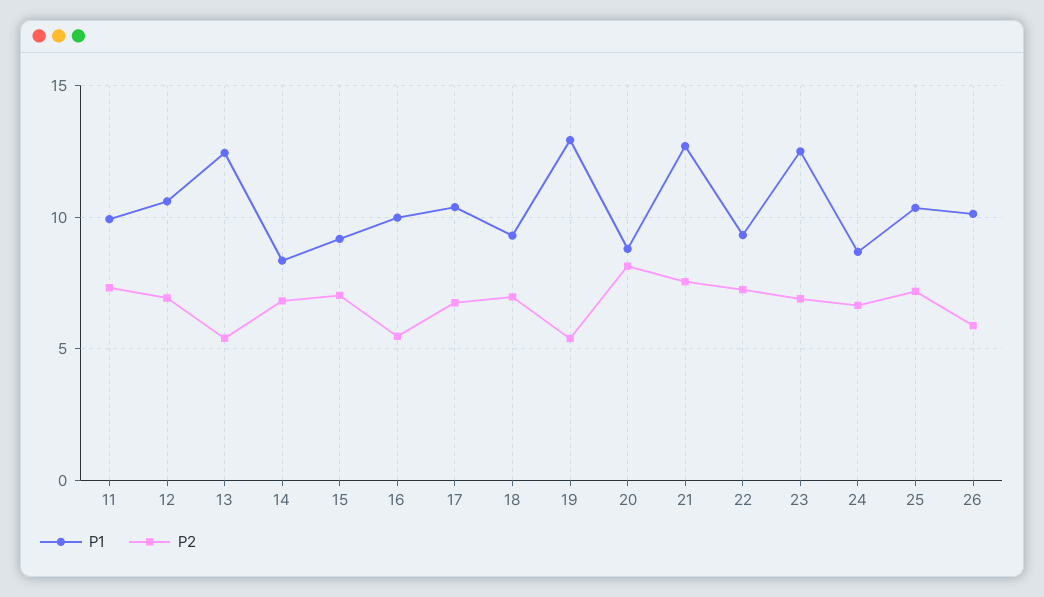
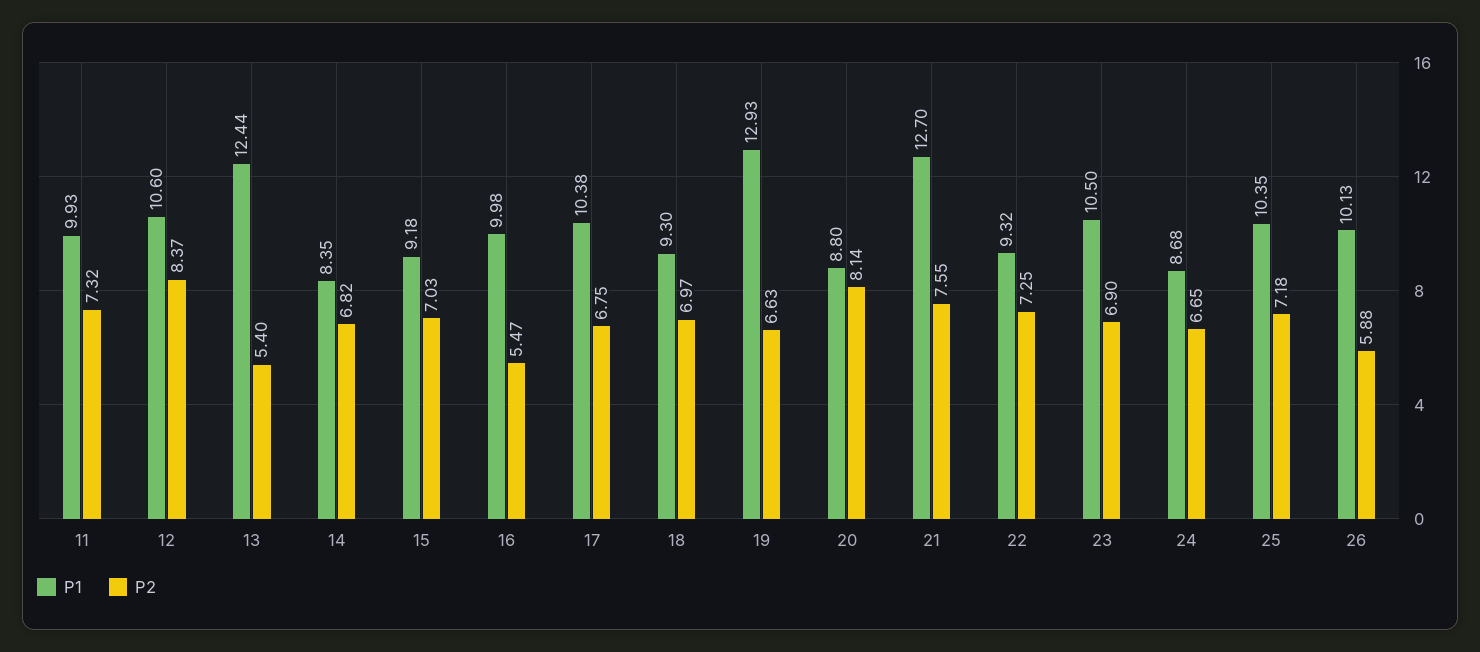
P2, 12: 7 -> 8.37
P2, 19: 5.5 -> 6.63
P1, 23: 12.5 -> 10.5

